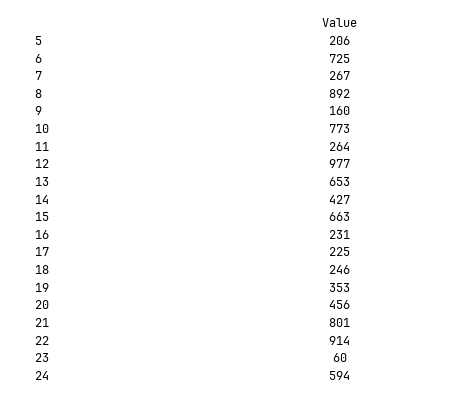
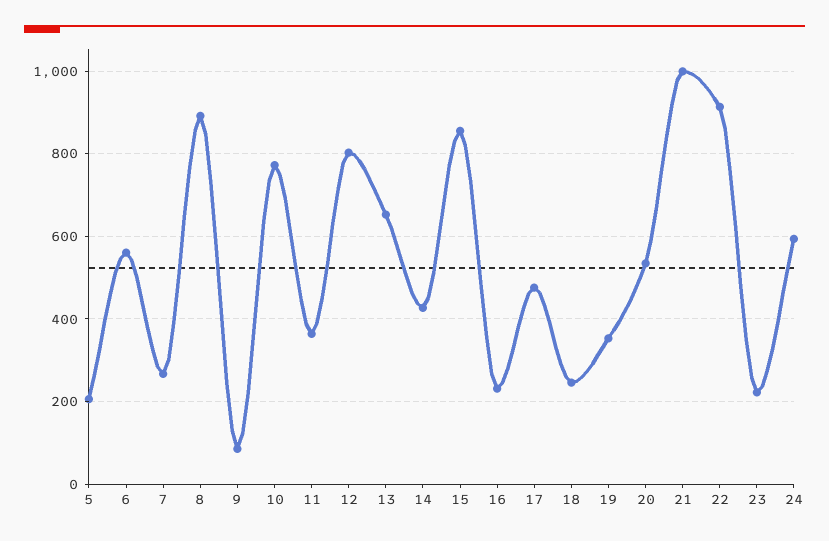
6: 725 -> 560
9: 160 -> 80
11: 264 -> 360
12: 977 -> 800
15: 663 -> 860
17: 225 -> 480
20: 456 -> 540
21: 801 -> 1000
23: 60 -> 220

